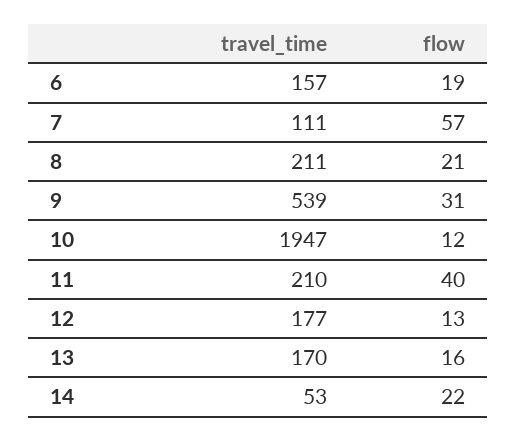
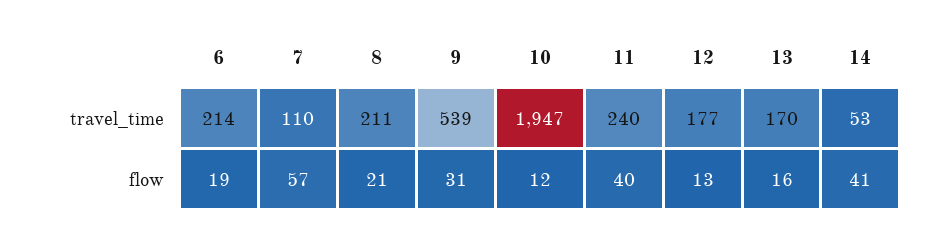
travel_time, 6: 157 -> 214
travel_time, 7: 111 -> 110
travel_time, 11: 210 -> 240
flow, 14: 22 -> 41

